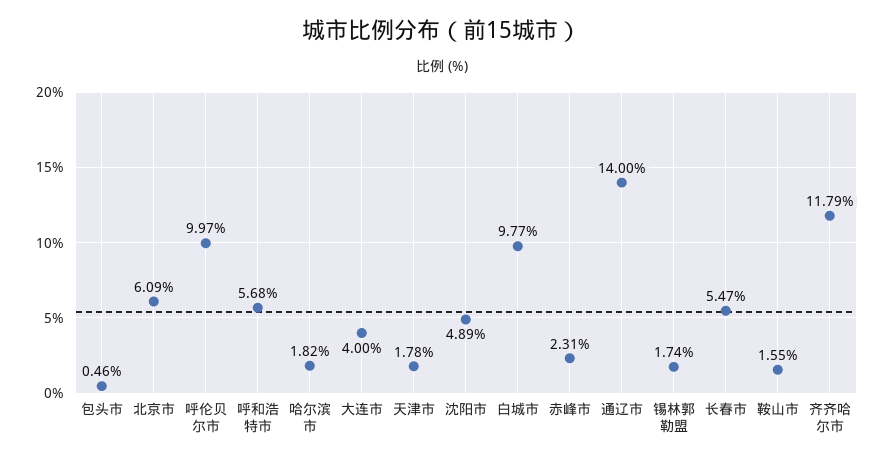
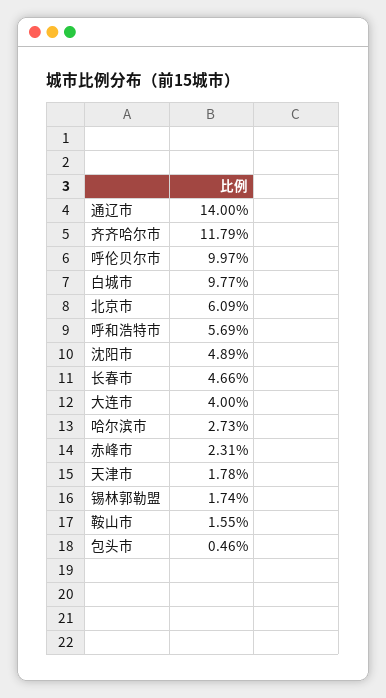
呼和浩特市: 5.68 -> 5.69
哈尔滨市: 1.82 -> 2.73
长春市: 5.47 -> 4.66

